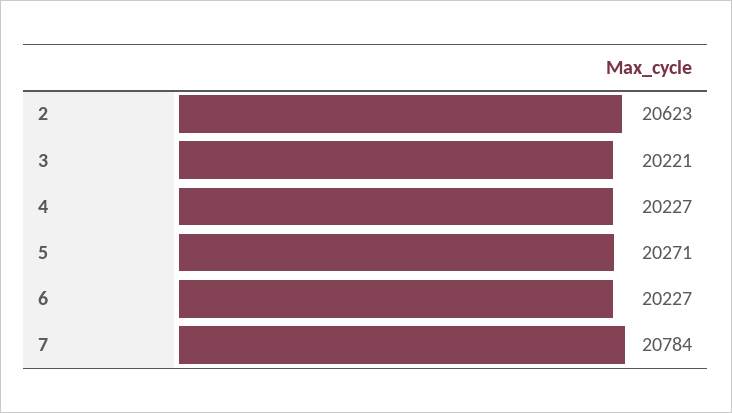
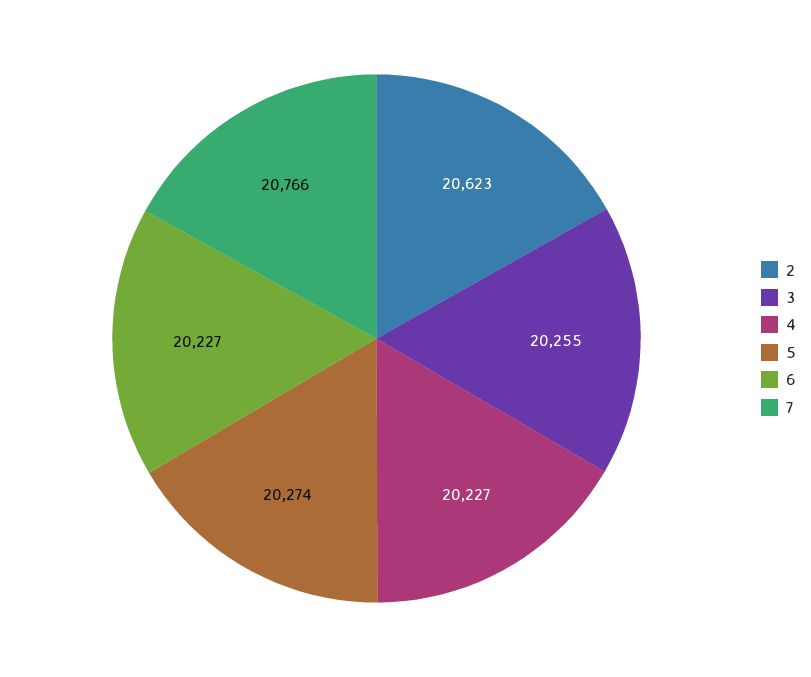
3: 20221 -> 20255
5: 20271 -> 20274
7: 20784 -> 20766

